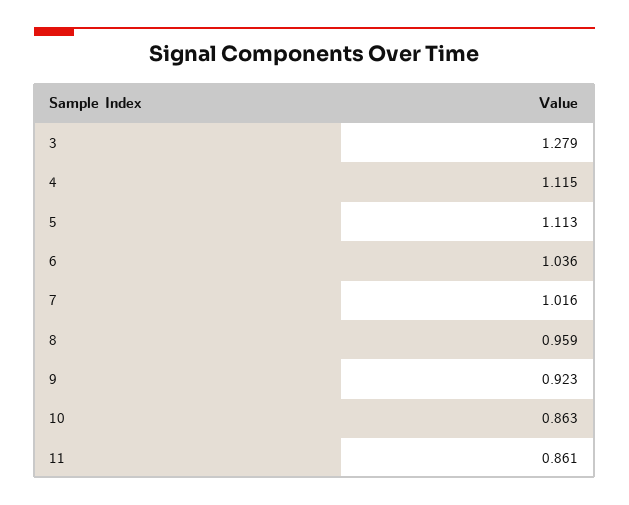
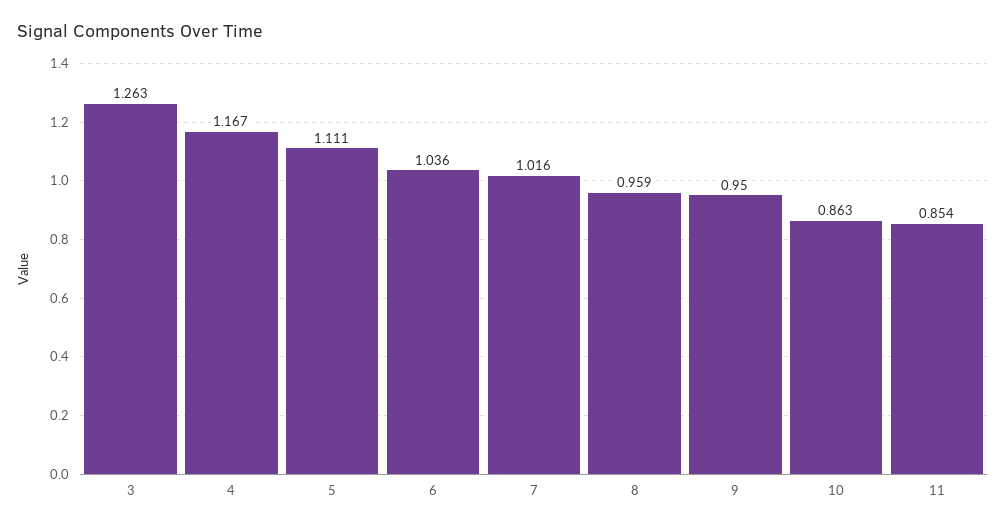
3: 1.279 -> 1.263
4: 1.115 -> 1.167
5: 1.113 -> 1.111
9: 0.923 -> 0.95
11: 0.861 -> 0.854

